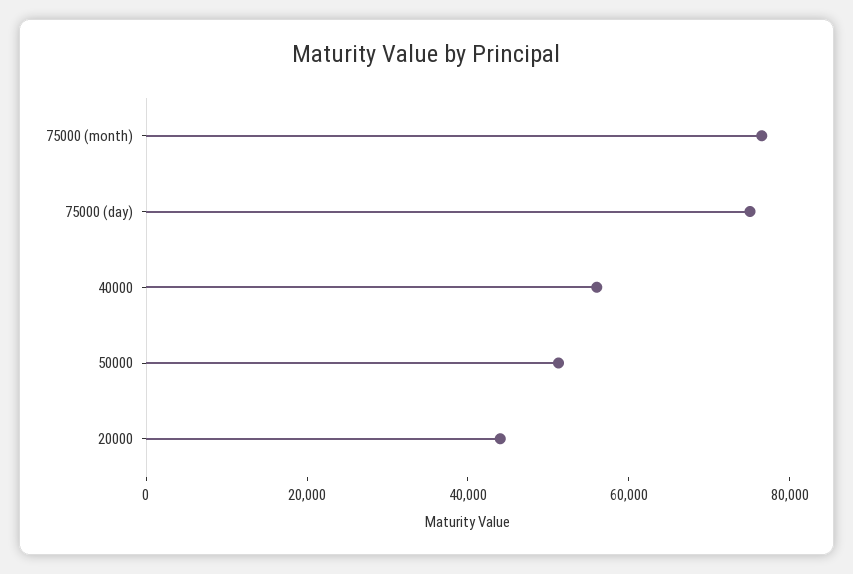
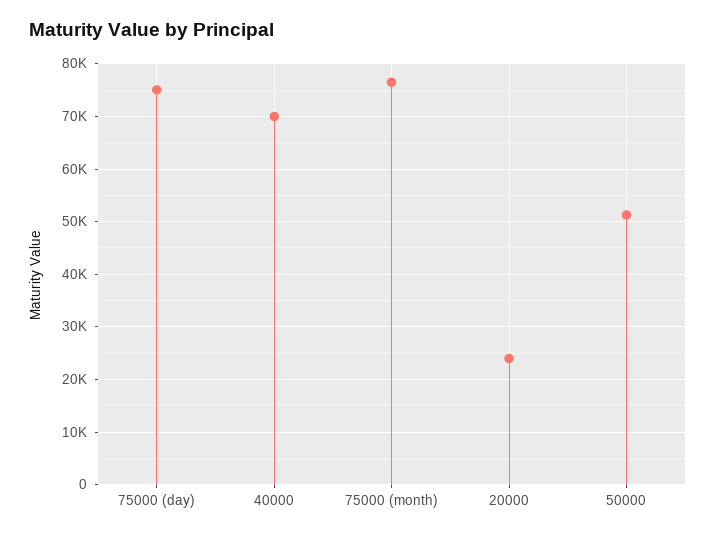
40000: 55000 -> 70000
20000: 45000 -> 24000

